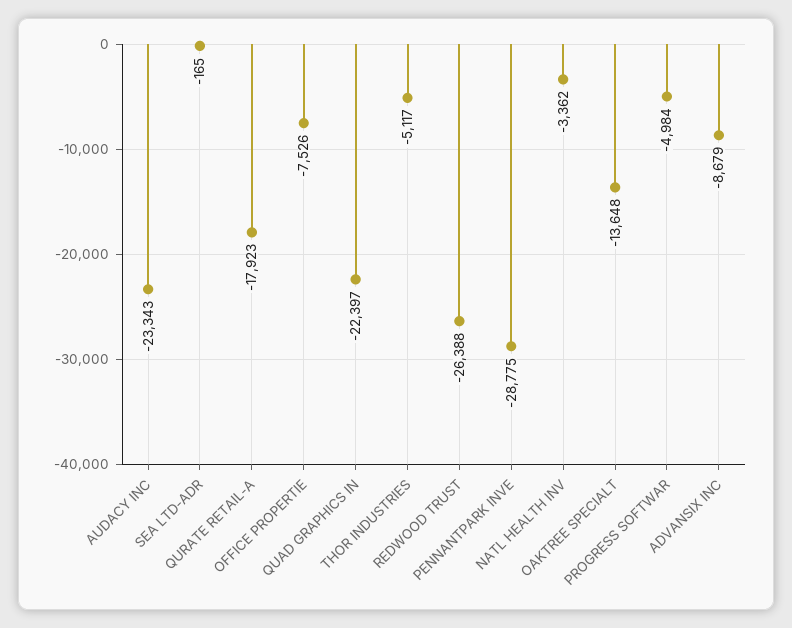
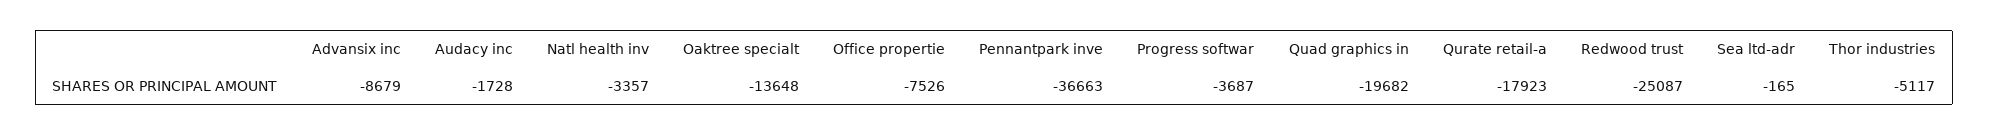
AUDACY INC: -23343 -> -1728
QUAD GRAPHICS IN: -22397 -> -19682
REDWOOD TRUST: -26388 -> -25087
PENNANTPARK INVE: -28775 -> -36663
NATL HEALTH INV: -3362 -> -3357
PROGRESS SOFTWAR: -4984 -> -3687

